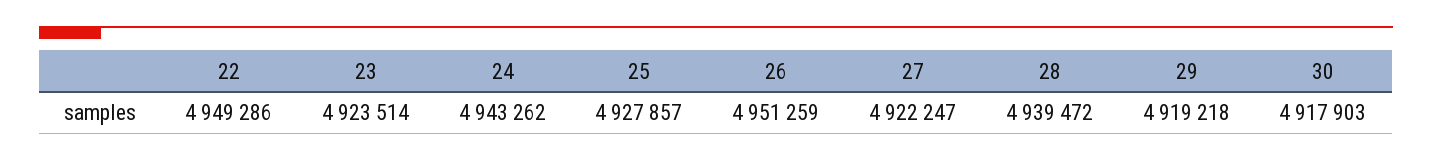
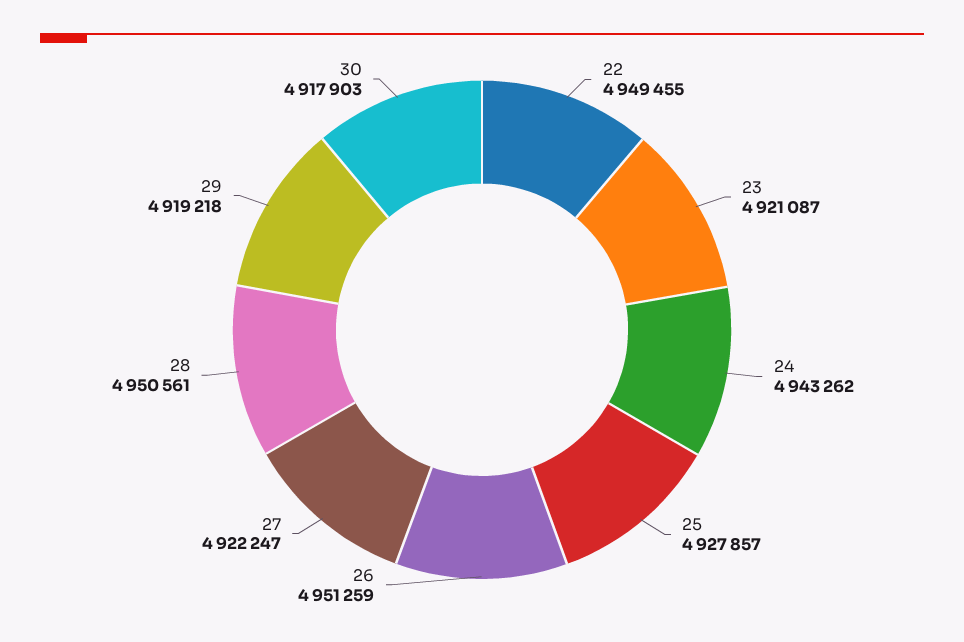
22: 4949286 -> 4949455
23: 4923514 -> 4921087
28: 4939472 -> 4950561

